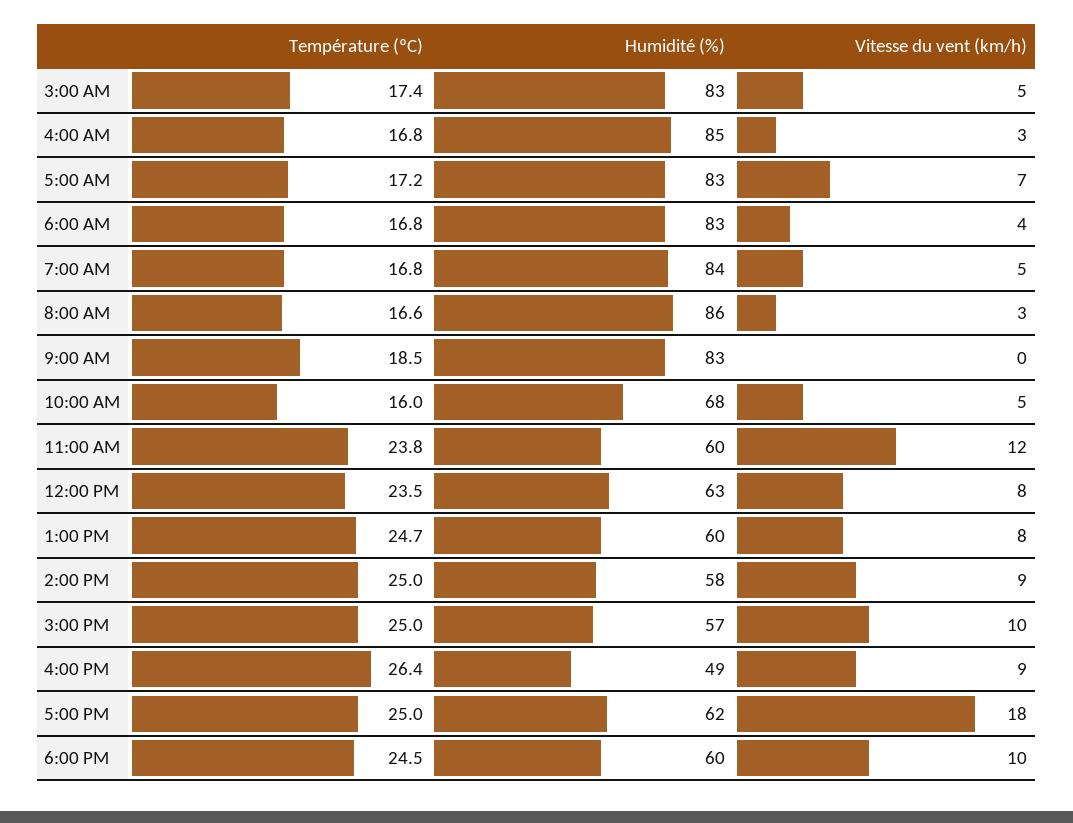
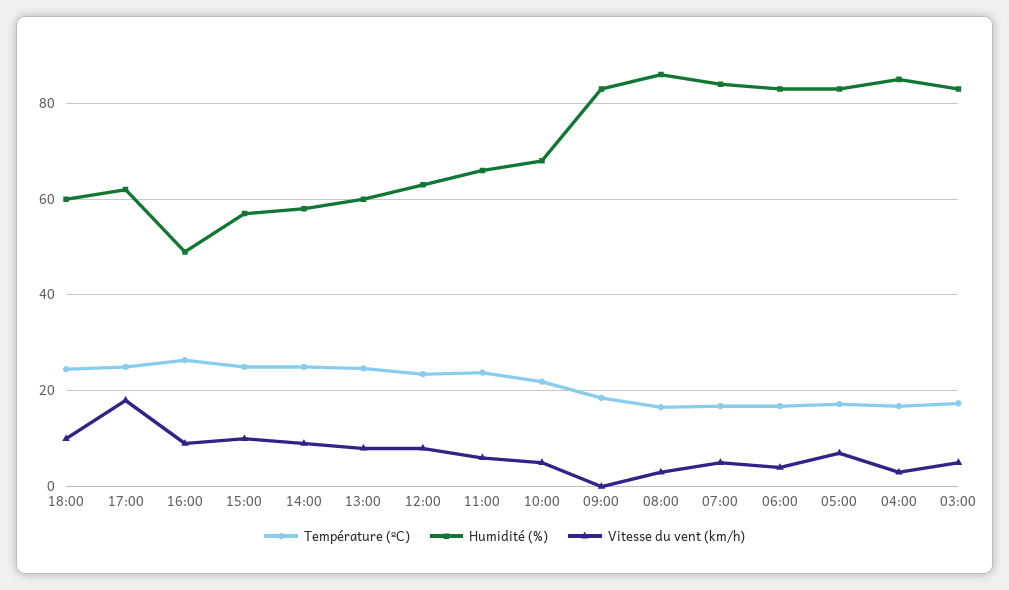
Température (ºC), 10:00 AM: 16 -> 22
Humidité (%), 11:00 AM: 60 -> 66
Vitesse du vent (km/h), 11:00 AM: 12 -> 6

